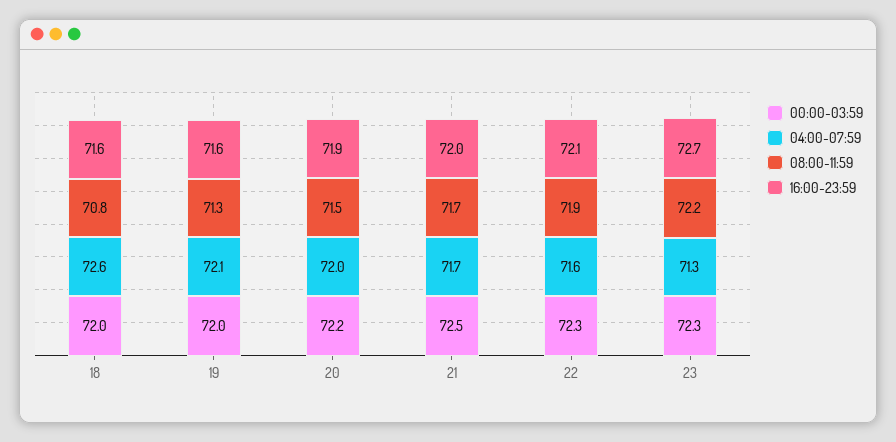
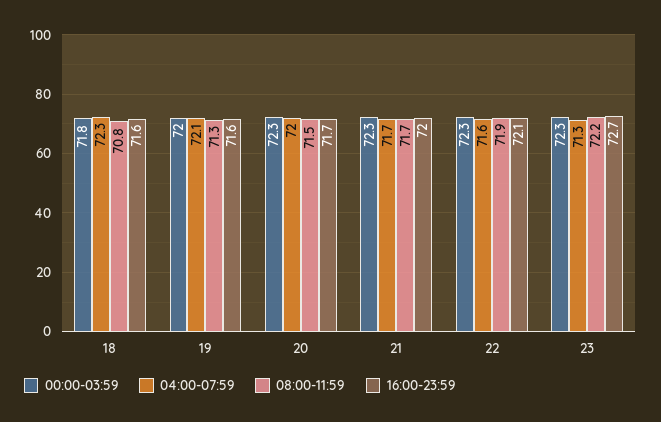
00:00-03:59, 18: 72 -> 71.8
04:00-07:59, 18: 72.6 -> 72.3
00:00-03:59, 20: 72.2 -> 72.3
16:00-23:59, 20: 71.9 -> 71.7
00:00-03:59, 21: 72.5 -> 72.3

